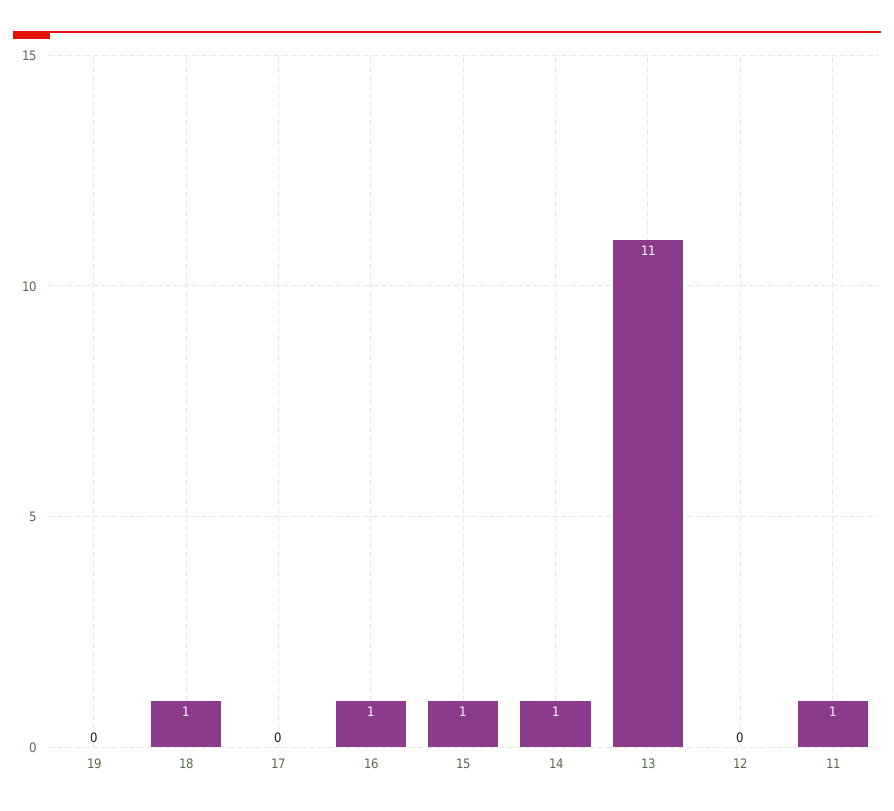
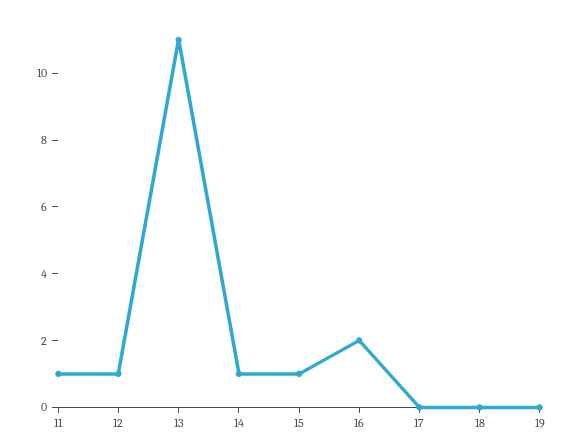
18: 1 -> 0
16: 1 -> 2
12: 0 -> 1

